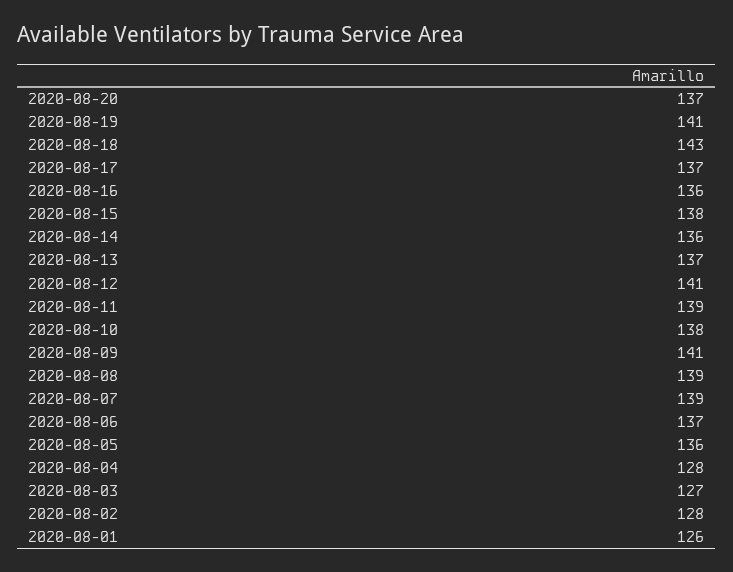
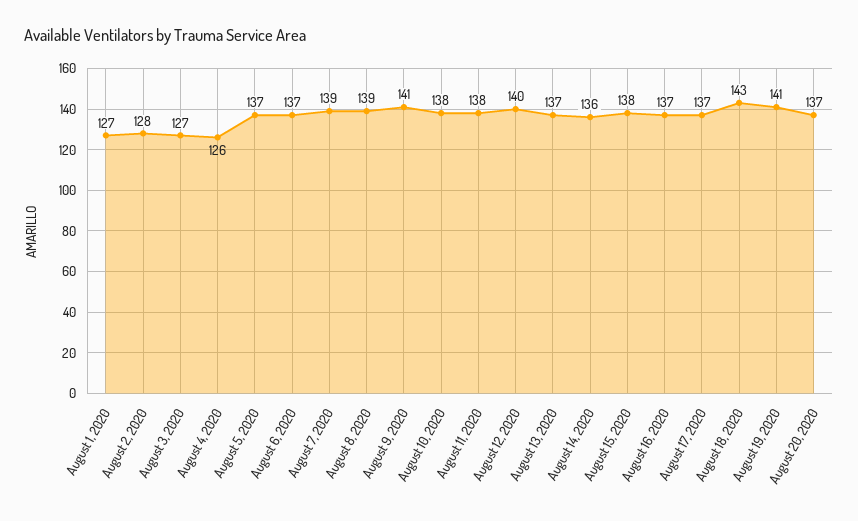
2020-08-16: 136 -> 137
2020-08-12: 141 -> 140
2020-08-11: 139 -> 138
2020-08-05: 136 -> 137
2020-08-04: 128 -> 126
2020-08-01: 126 -> 127

